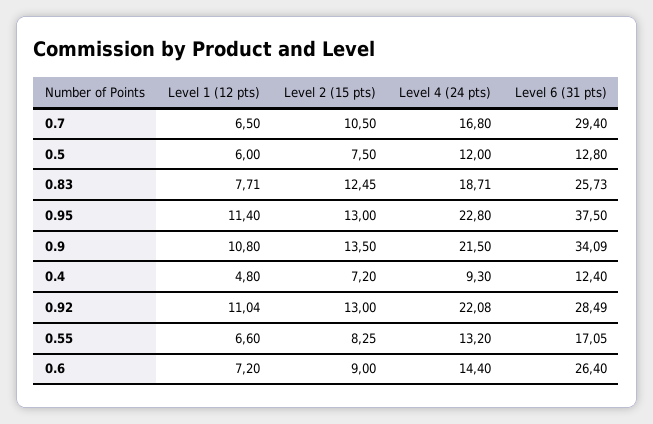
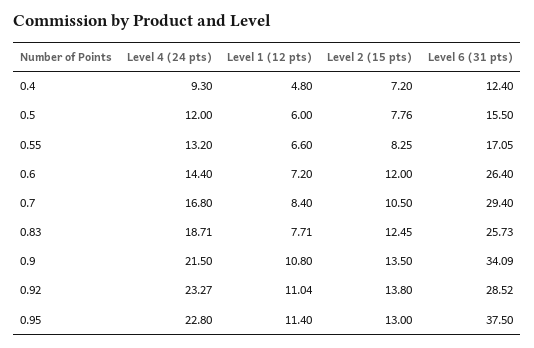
Level 1 (12 pts), 0.7: 6.5 -> 8.4
Level 2 (15 pts), 0.5: 7.5 -> 7.76
Level 6 (31 pts), 0.5: 12.8 -> 15.5
Level 2 (15 pts), 0.92: 13 -> 13.8
Level 4 (24 pts), 0.92: 22.08 -> 23.27
Level 6 (31 pts), 0.92: 28.49 -> 28.52
Level 2 (15 pts), 0.6: 9 -> 12

